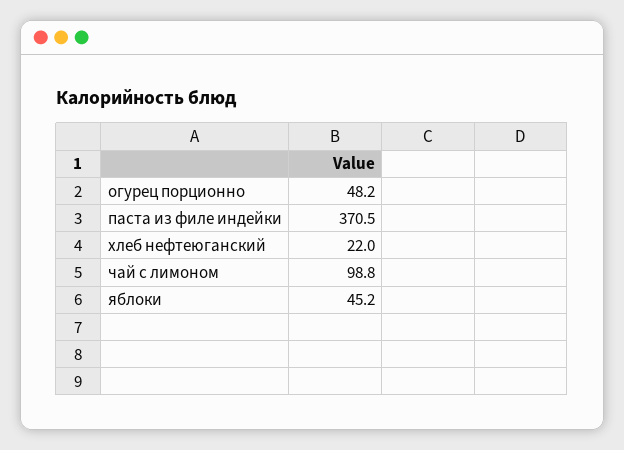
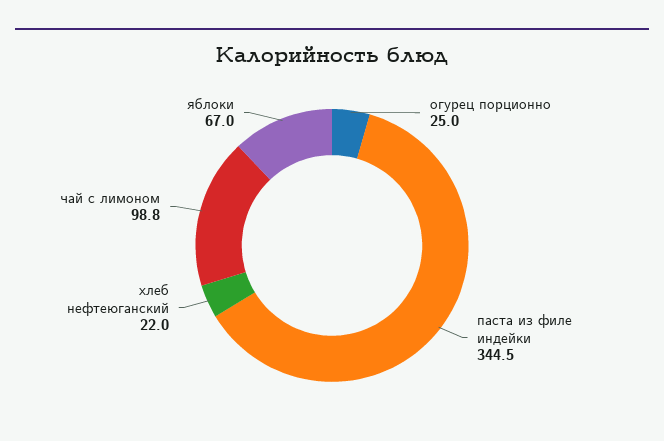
огурец порционно: 48.2 -> 25
паста из филе индейки: 370.5 -> 344.5
яблоки: 45.2 -> 67

